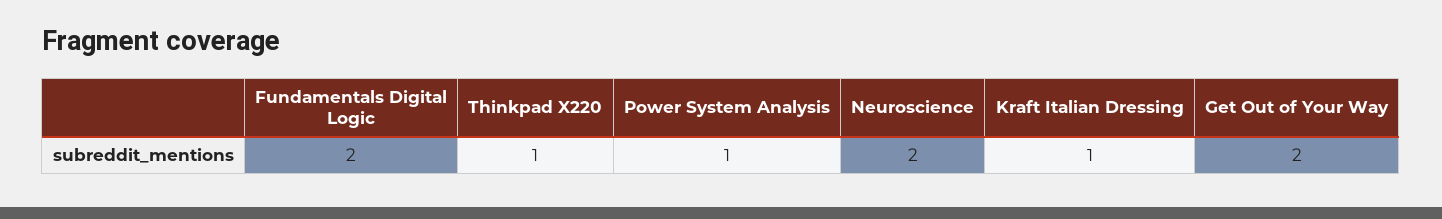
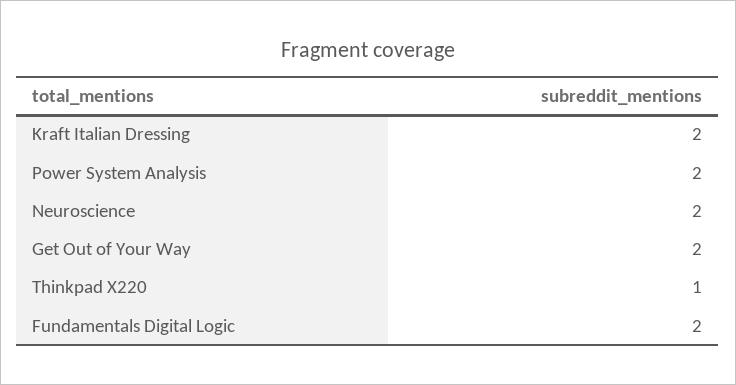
Power System Analysis: 1 -> 2
Kraft Italian Dressing: 1 -> 2

